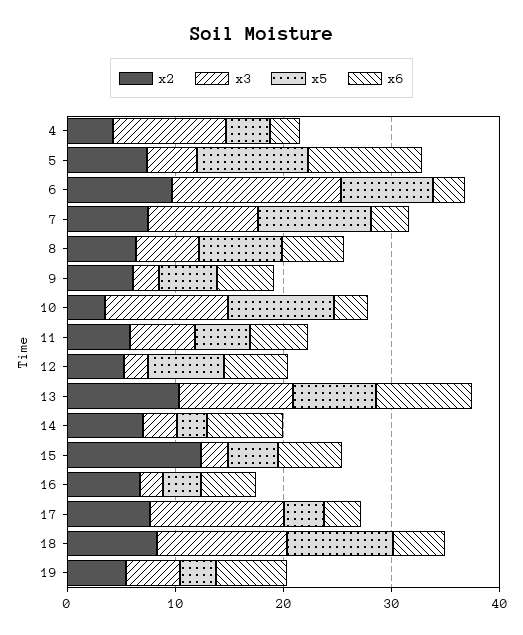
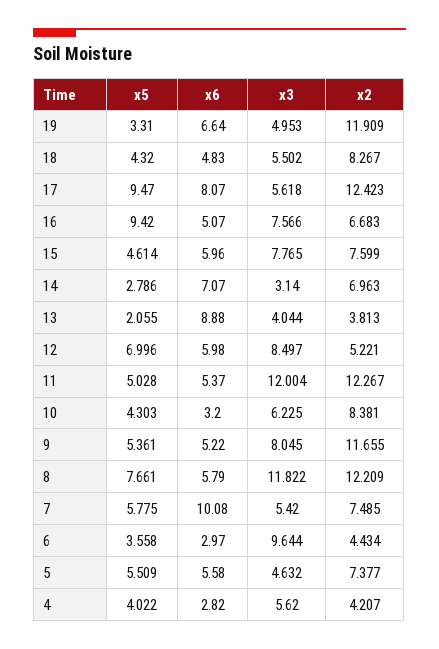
x3, 4: 10 -> 5.62
x5, 5: 10 -> 5.509
x6, 5: 10 -> 5.58
x2, 6: 10 -> 4.434
x3, 6: 16 -> 9.644
x5, 6: 8 -> 3.558
x3, 7: 10 -> 5.42
x5, 7: 10 -> 5.775
x6, 7: 4 -> 10.08
x2, 8: 6 -> 12.209
x3, 8: 6 -> 11.822
x2, 9: 6 -> 11.655
x3, 9: 2 -> 8.045
x2, 10: 4 -> 8.381
x3, 10: 12 -> 6.225
x5, 10: 10 -> 4.303
x2, 11: 6 -> 12.267
x3, 11: 6 -> 12.004
x3, 12: 2 -> 8.497
x2, 13: 10 -> 3.813
x3, 13: 10 -> 4.044
x5, 13: 8 -> 2.055
x2, 15: 12 -> 7.599
x3, 15: 2 -> 7.765
x3, 16: 2 -> 7.566
x5, 16: 4 -> 9.42
x2, 17: 8 -> 12.423
x3, 17: 12 -> 5.618
x5, 17: 4 -> 9.47
x6, 17: 4 -> 8.07
x3, 18: 12 -> 5.502
x5, 18: 10 -> 4.32
x2, 19: 6 -> 11.909

